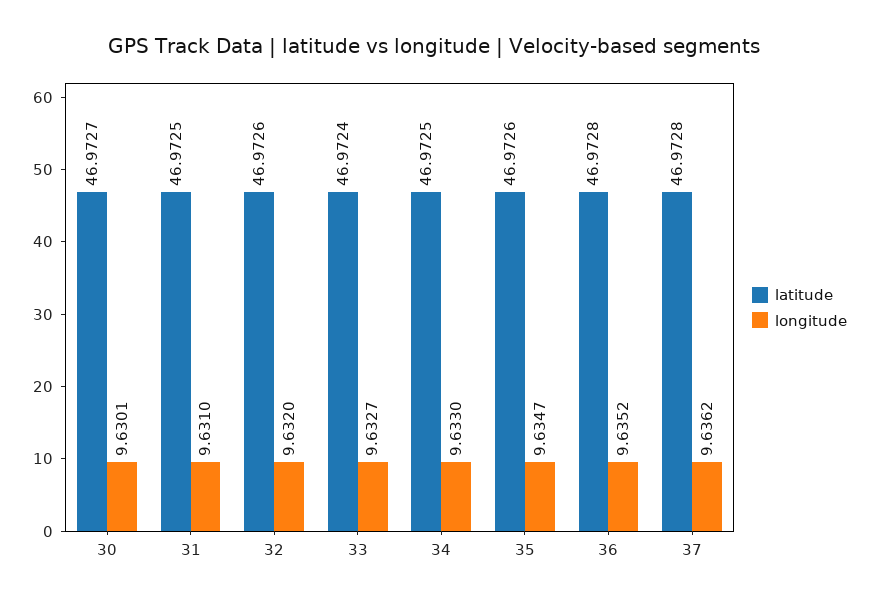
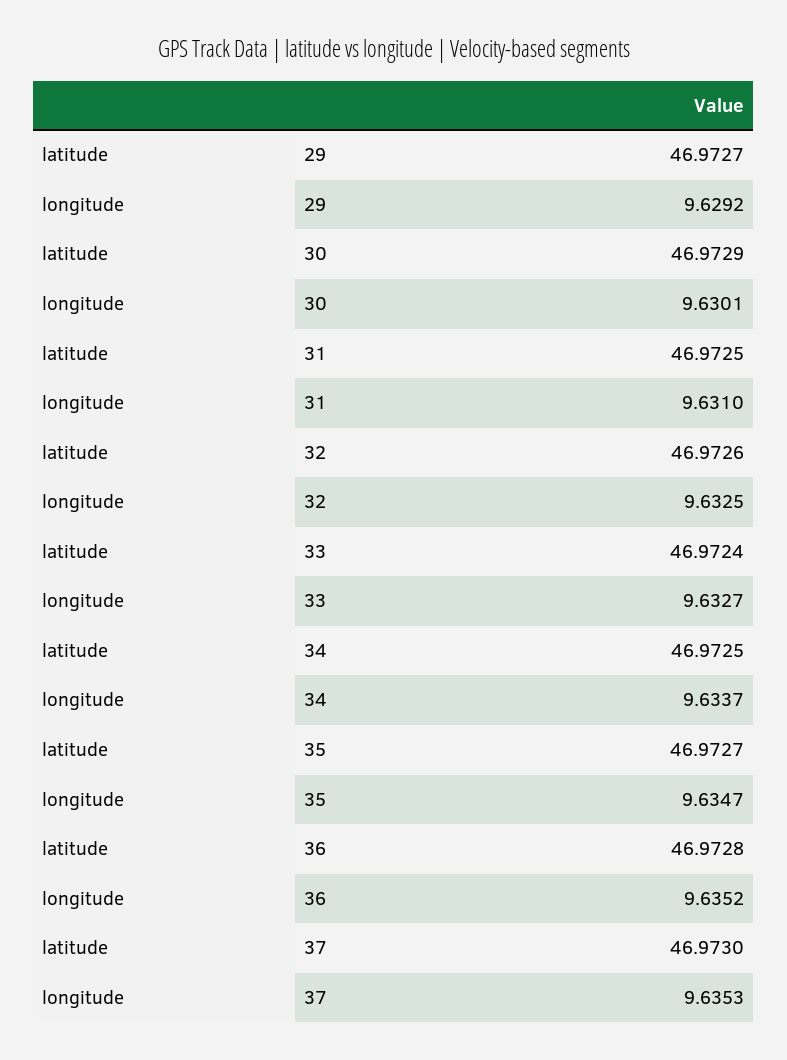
latitude, 30: 46.9727 -> 46.9729
longitude, 32: 9.632 -> 9.6325
longitude, 34: 9.633 -> 9.6337
latitude, 35: 46.9726 -> 46.9727
latitude, 37: 46.9728 -> 46.973
longitude, 37: 9.6362 -> 9.6353
latitude, 29: none -> 46.9727
longitude, 29: none -> 9.6292

